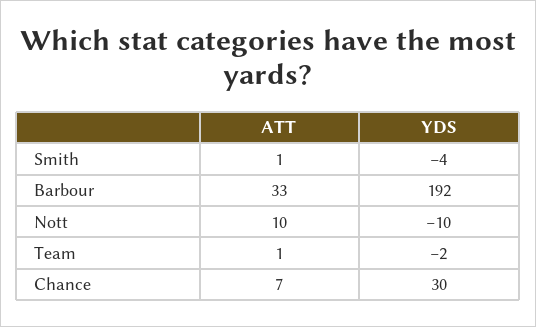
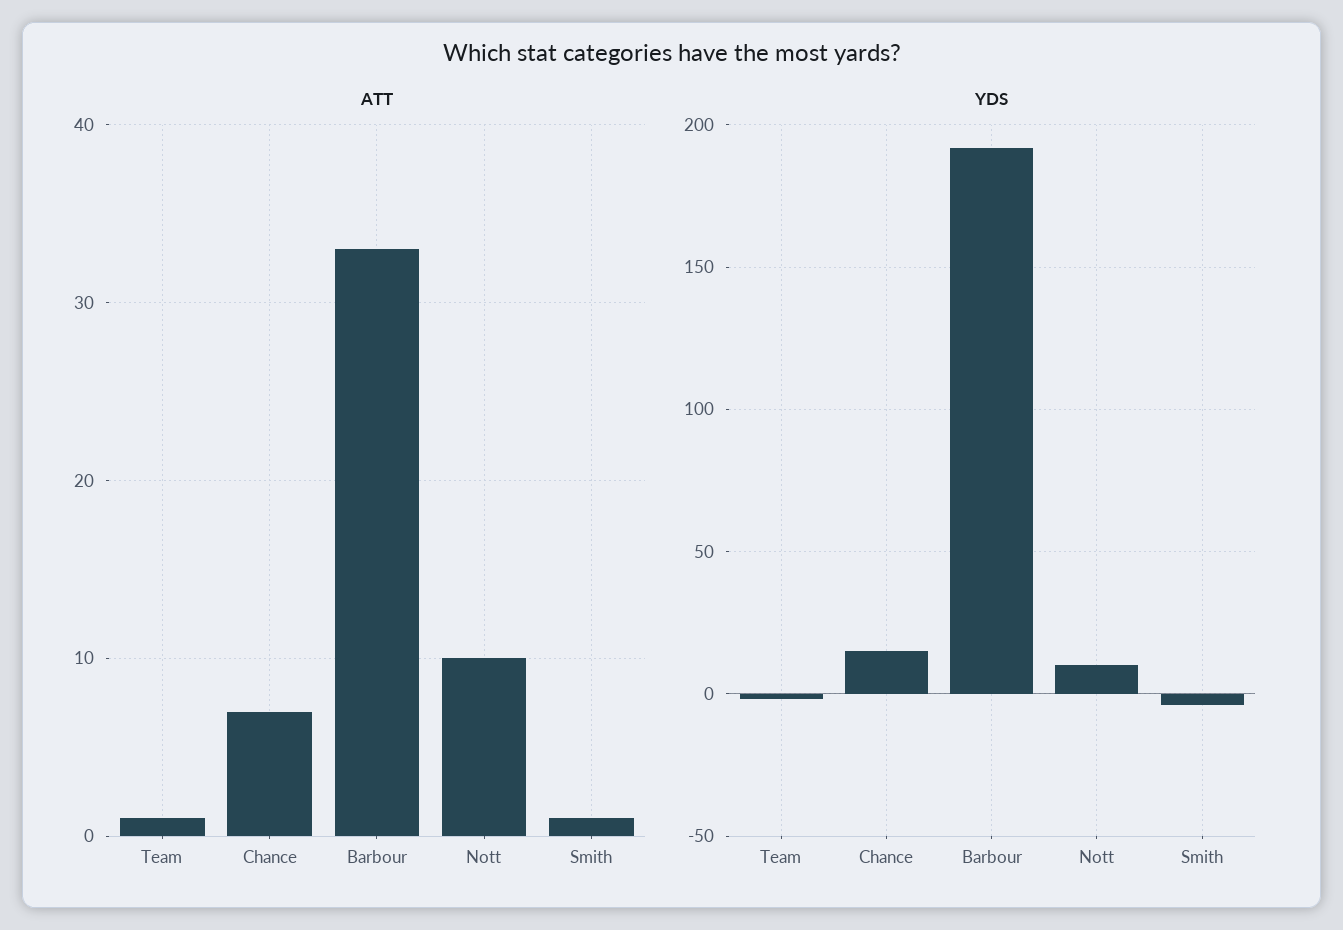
YDS, Nott: -10 -> 10
YDS, Chance: 30 -> 15

